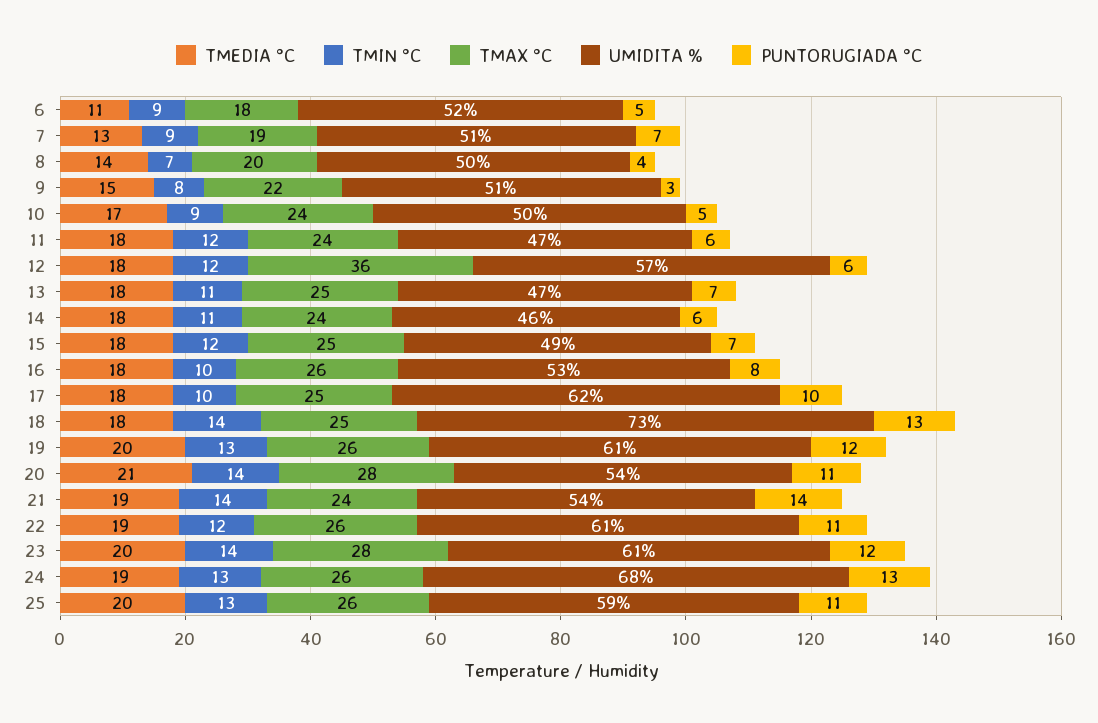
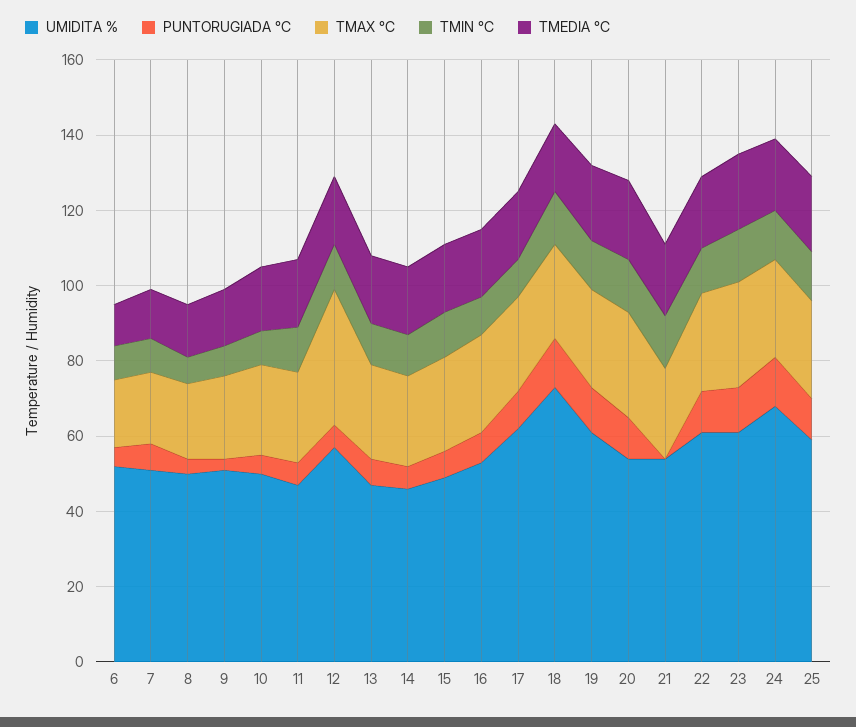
PUNTORUGIADA °C, 21: 14 -> 0

